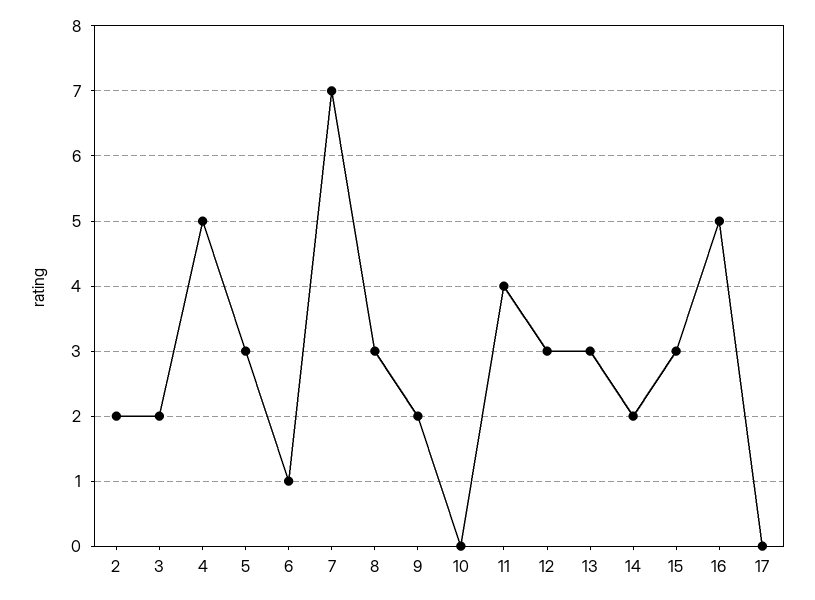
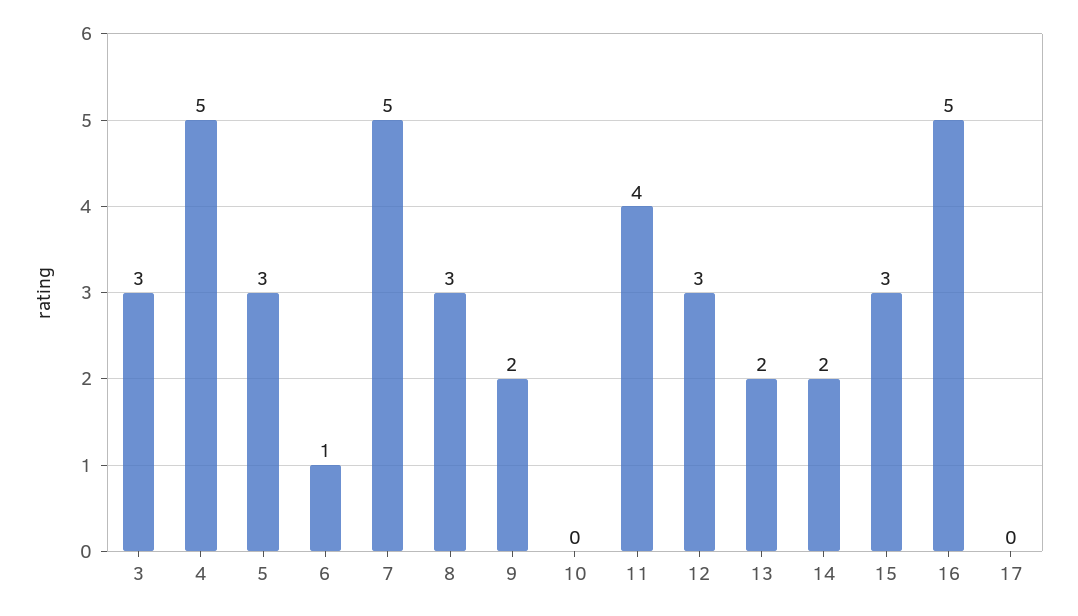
2: 2 -> none
3: 2 -> 3
7: 7 -> 5
13: 3 -> 2

